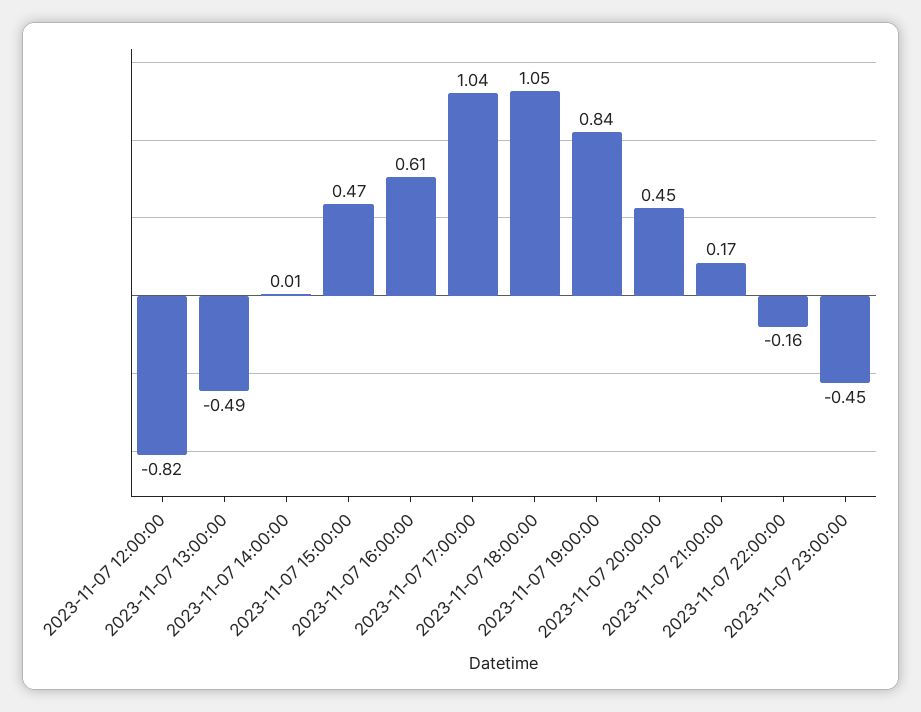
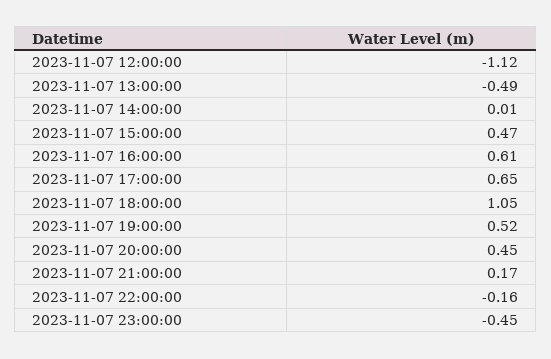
2023-11-07 12:00:00: -0.82 -> -1.12
2023-11-07 17:00:00: 1.04 -> 0.65
2023-11-07 19:00:00: 0.84 -> 0.52

